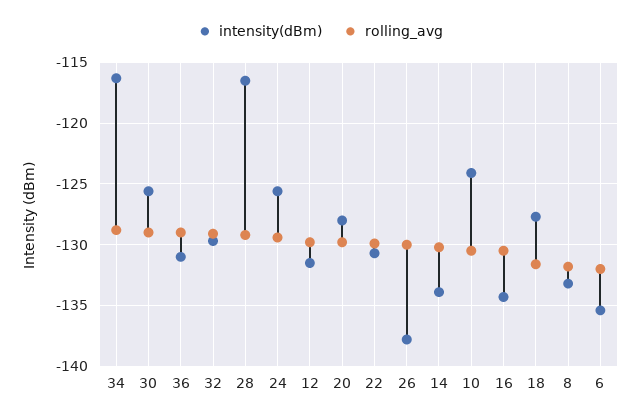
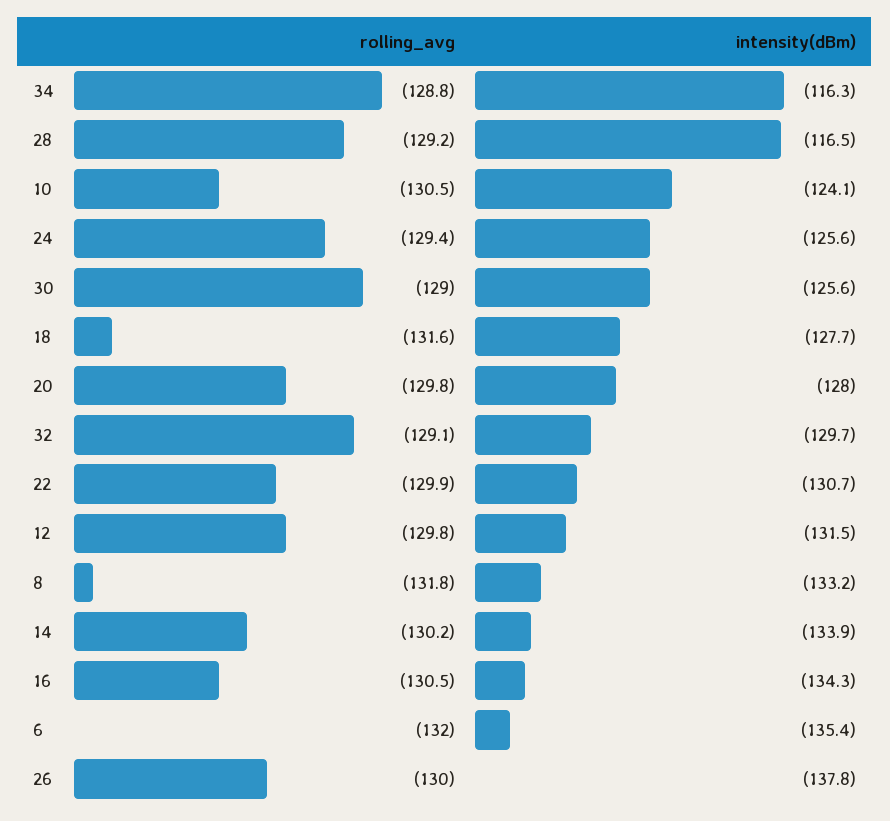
intensity(dBm), 36: -131 -> none
rolling_avg, 36: -129 -> none

